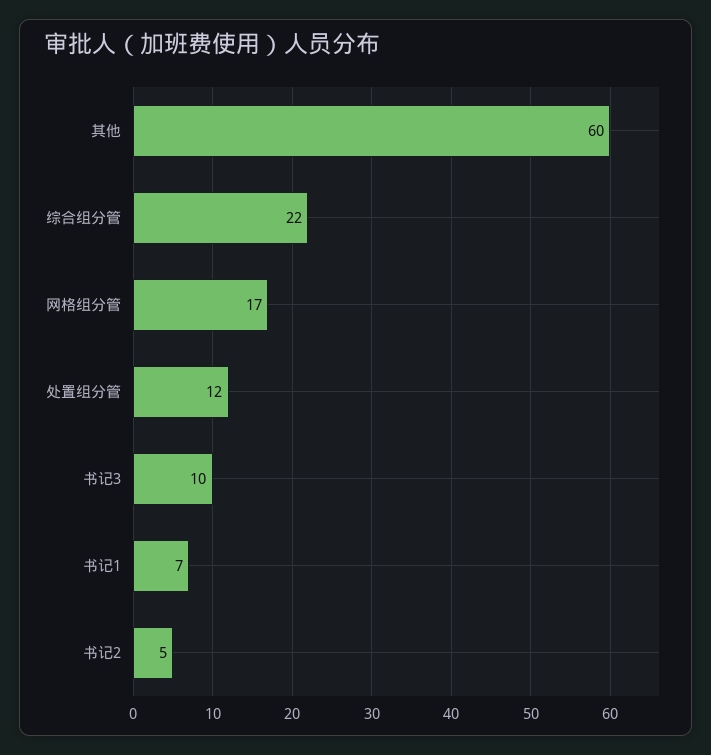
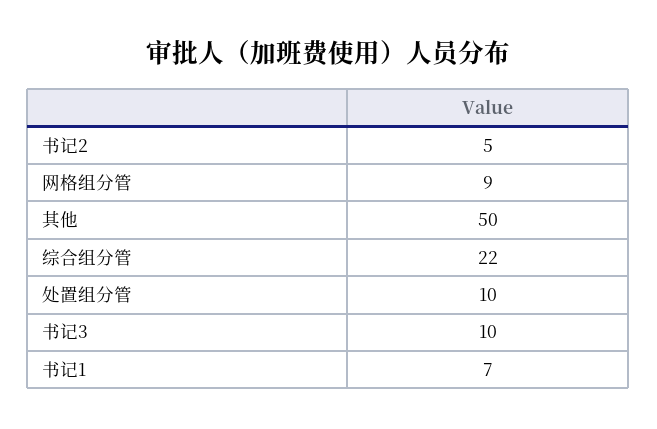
其他: 60 -> 50
网格组分管: 17 -> 9
处置组分管: 12 -> 10

